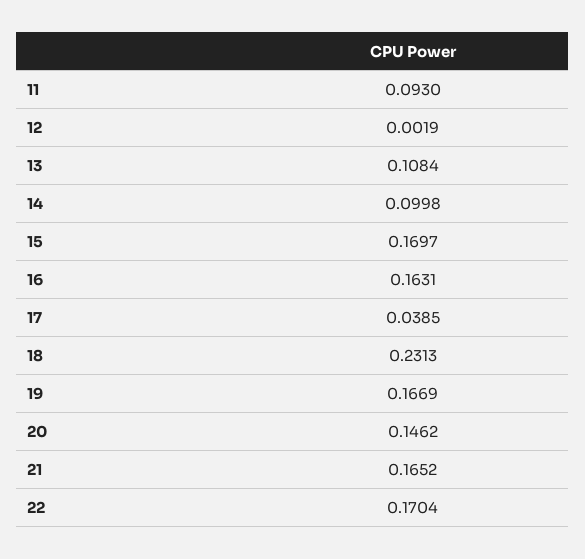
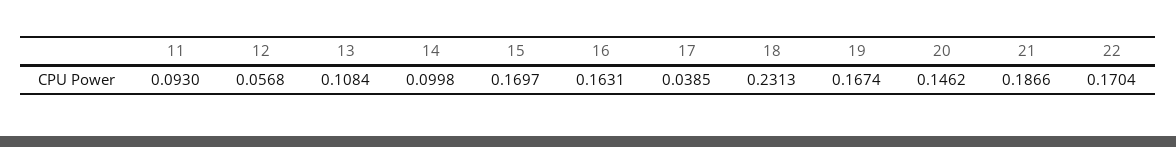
12: 0.0019 -> 0.0568
19: 0.1669 -> 0.1674
21: 0.1652 -> 0.1866

